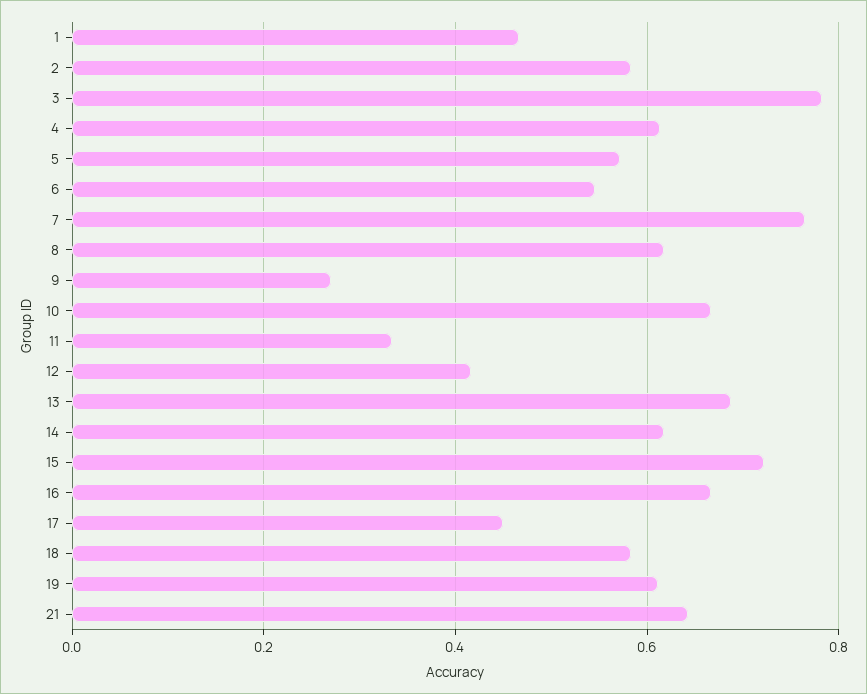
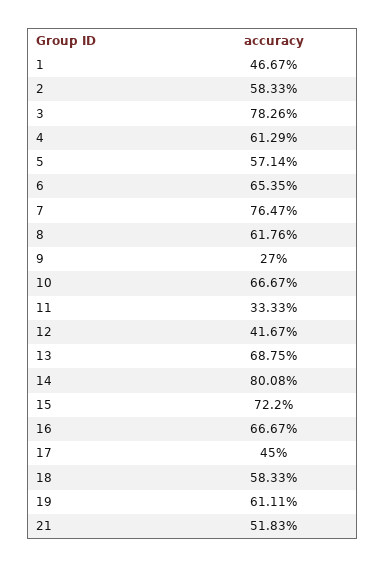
6: 0.54 -> 0.6535
14: 0.62 -> 0.8008
21: 0.64 -> 0.5183

